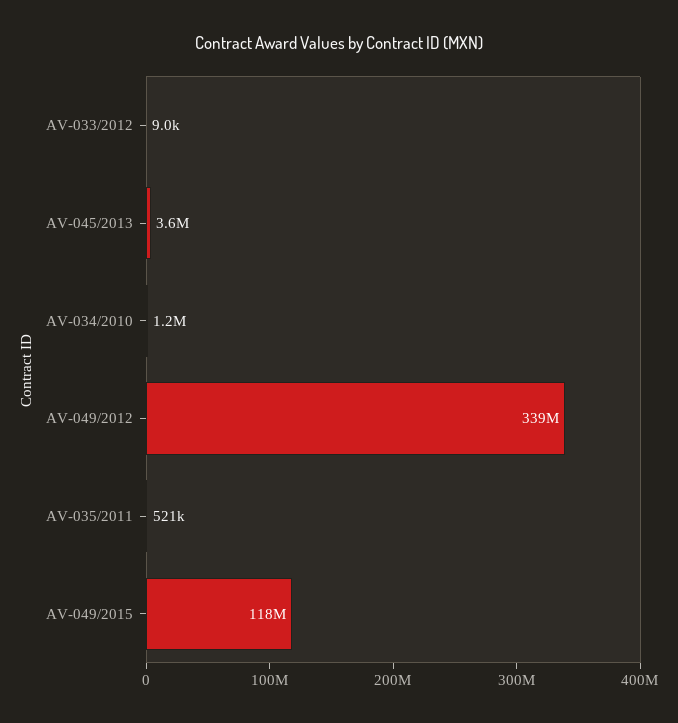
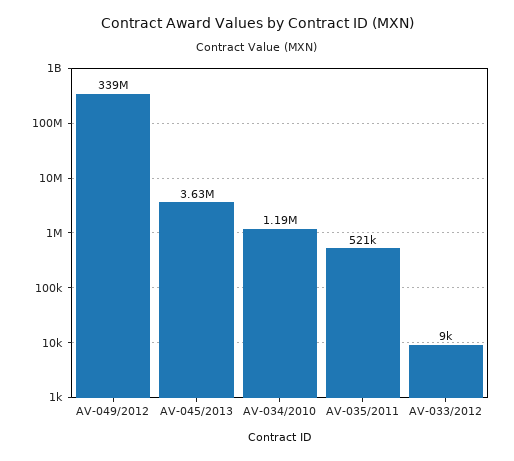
AV-049/2015: 118000000 -> none

